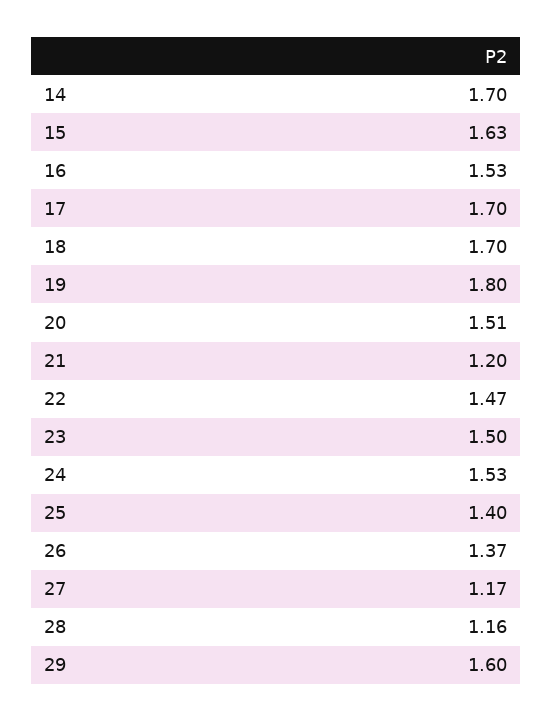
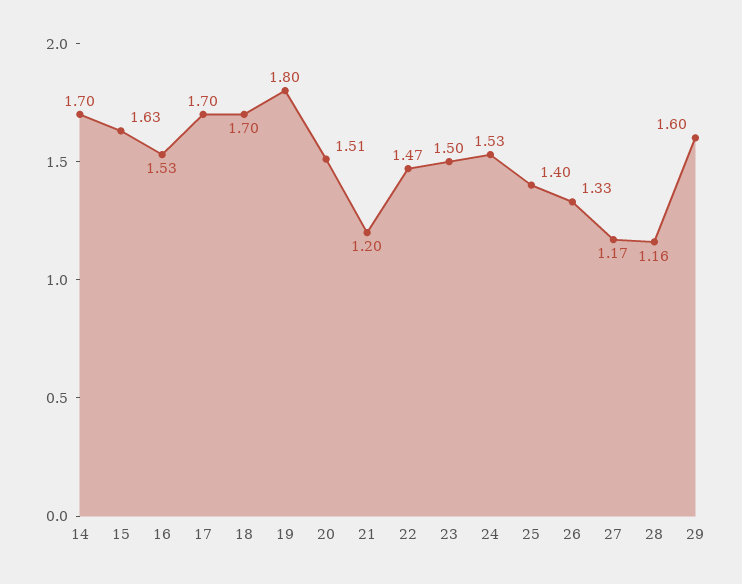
26: 1.37 -> 1.33

